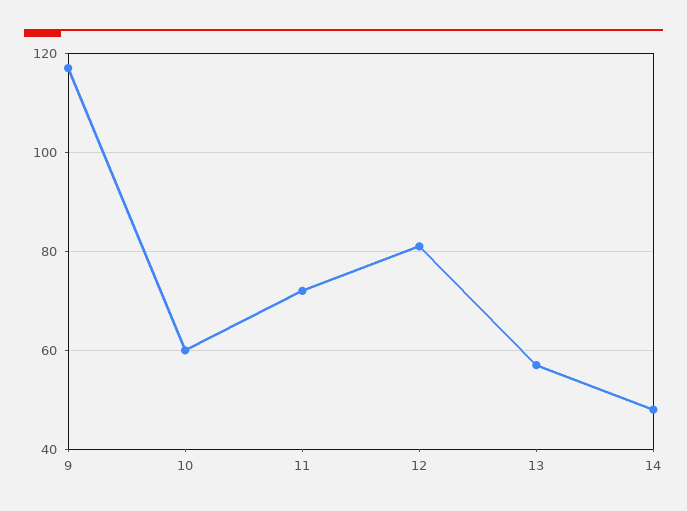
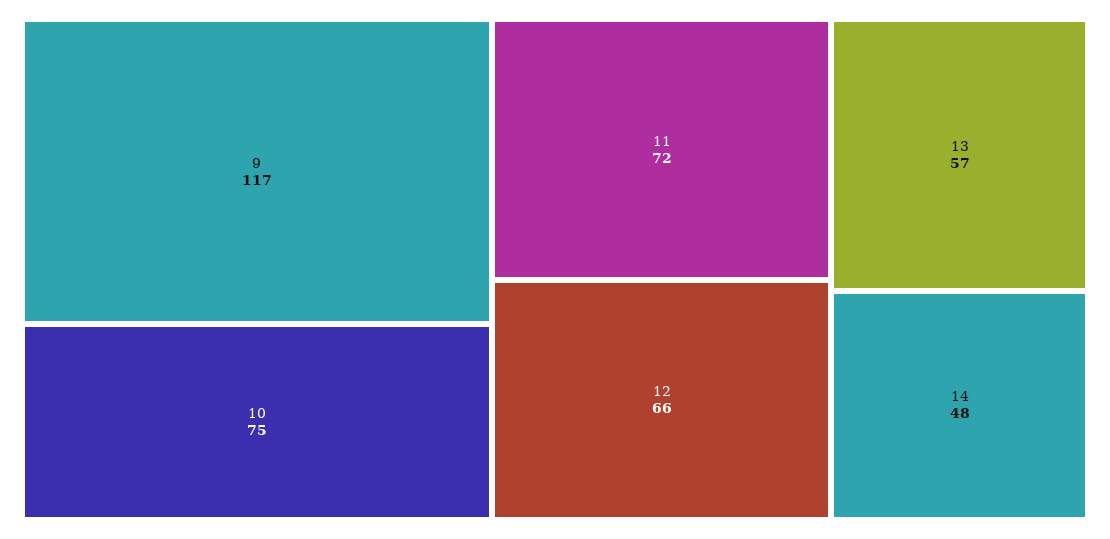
10: 60 -> 75
12: 80 -> 66

